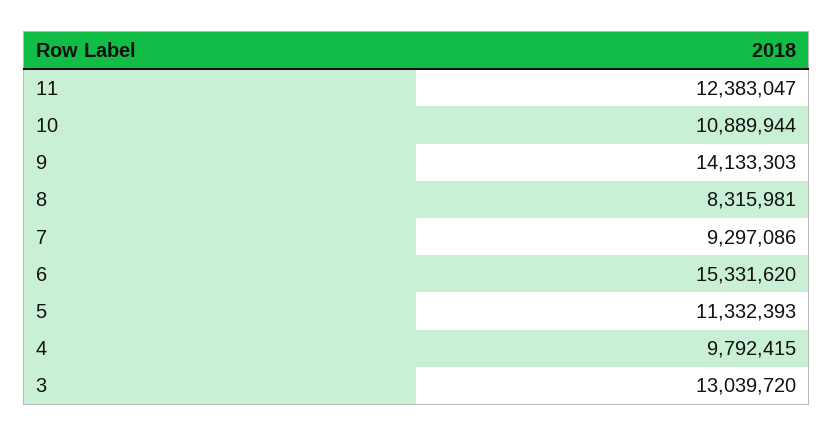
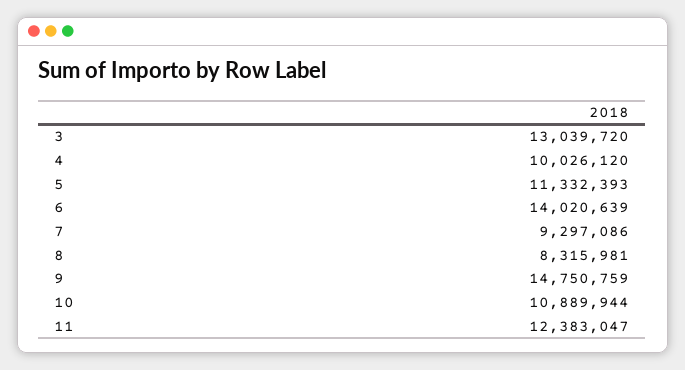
9: 14133303 -> 14750759
6: 15331620 -> 14020639
4: 9792415 -> 10026120

